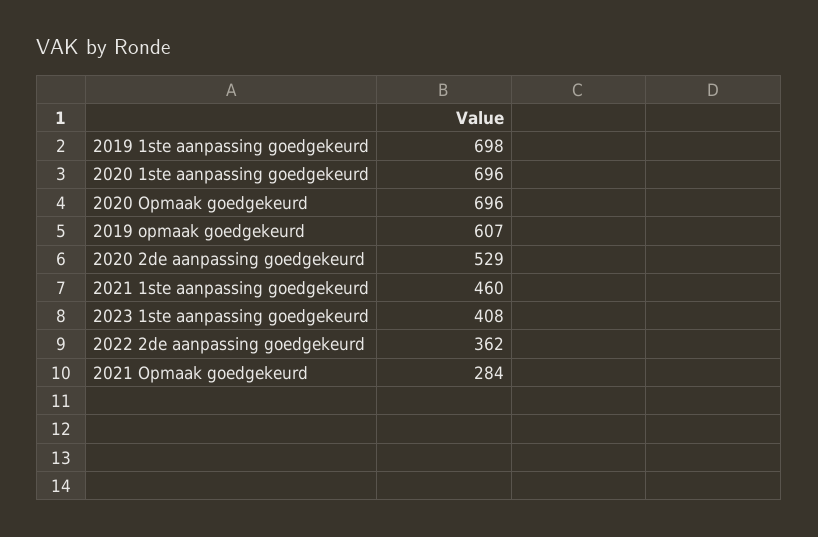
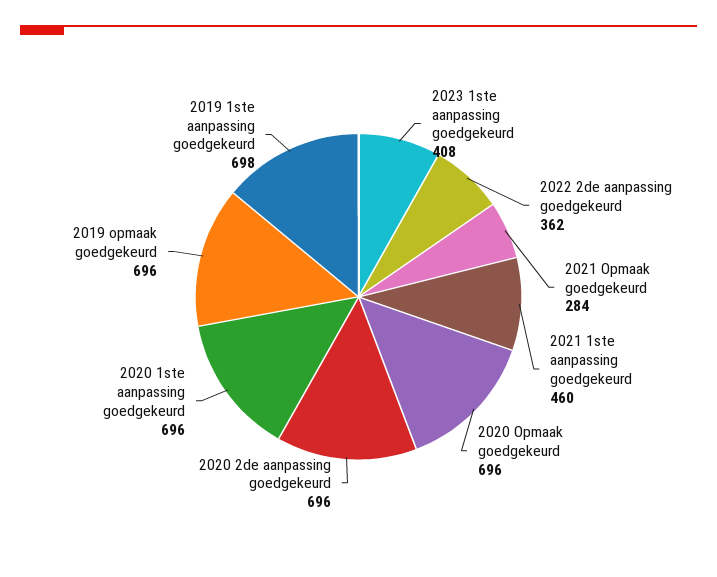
2019 opmaak goedgekeurd: 607 -> 696
2020 2de aanpassing goedgekeurd: 529 -> 696

